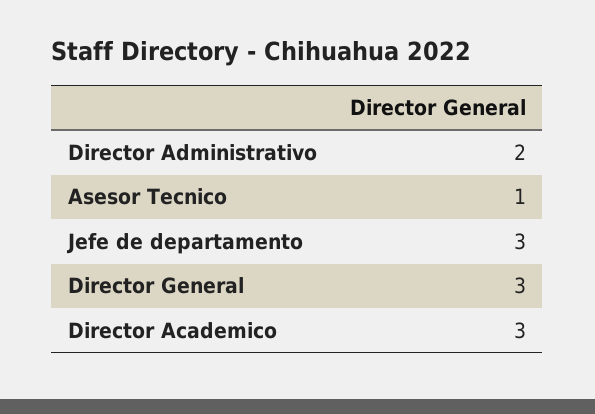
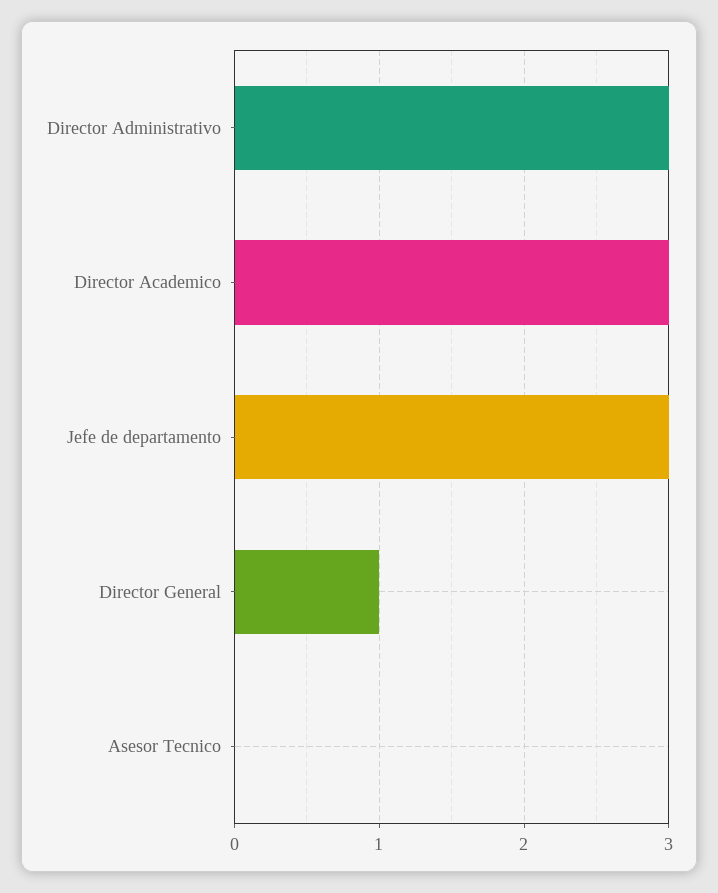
Director Administrativo: 2 -> 3
Asesor Tecnico: 1 -> 0
Director General: 3 -> 1

